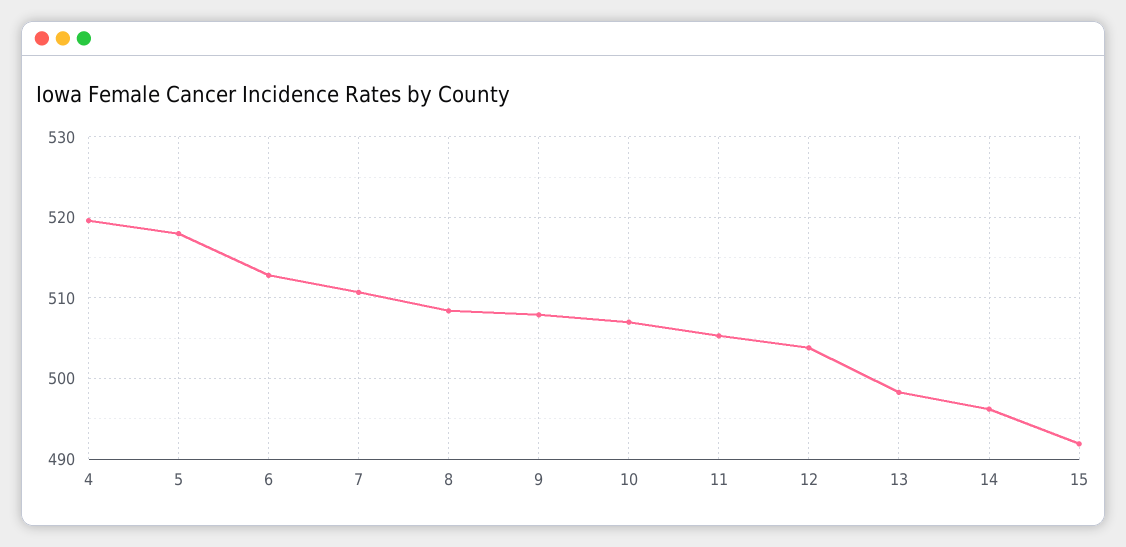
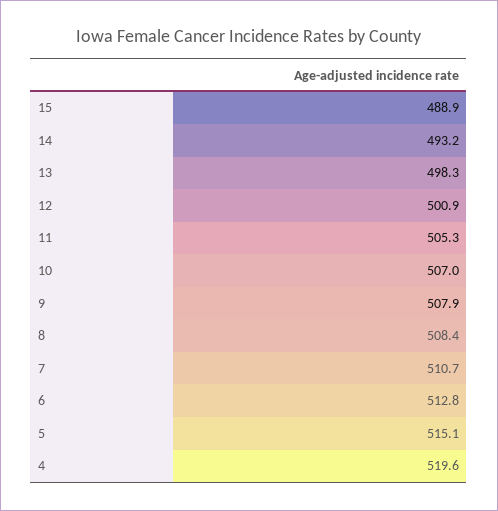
5: 518 -> 515.1
12: 504 -> 500.9
14: 496 -> 493.2
15: 492 -> 488.9

